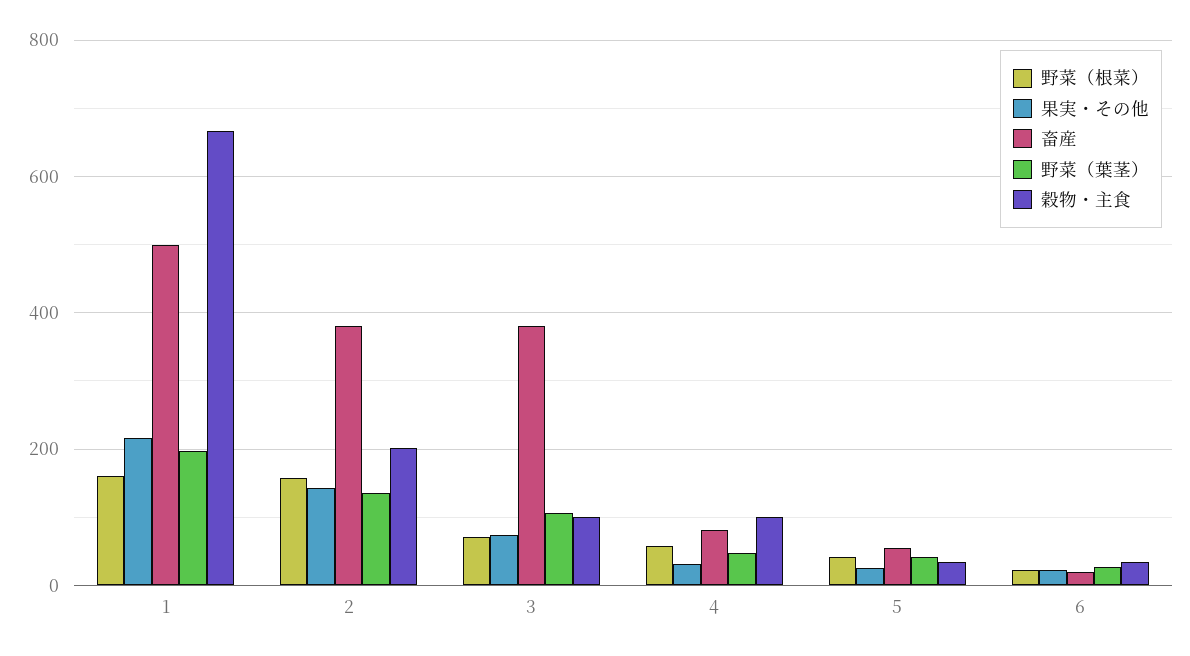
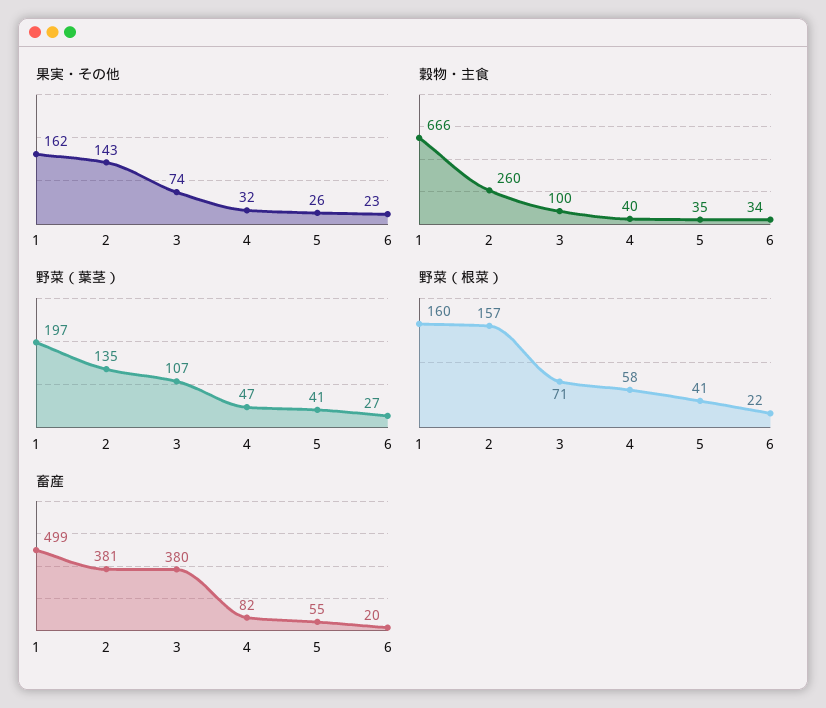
果実・その他, 1: 220 -> 162
穀物・主食, 2: 200 -> 260
穀物・主食, 4: 100 -> 40

